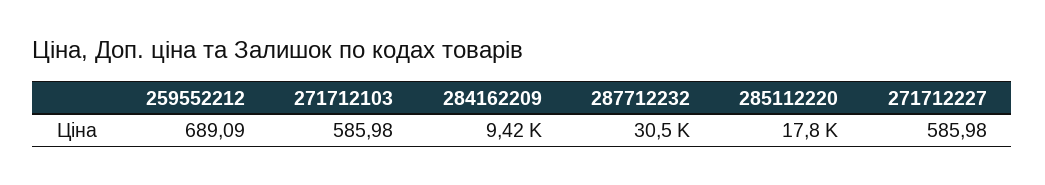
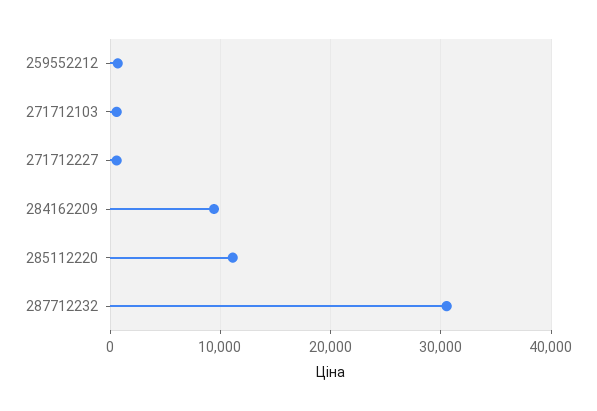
285112220: 17800 -> 11000

